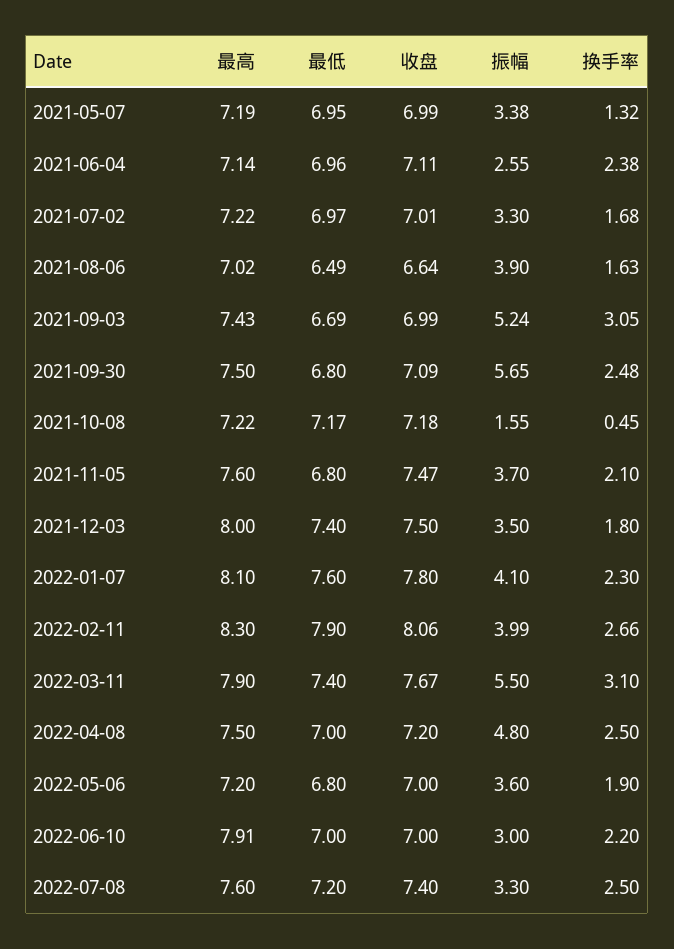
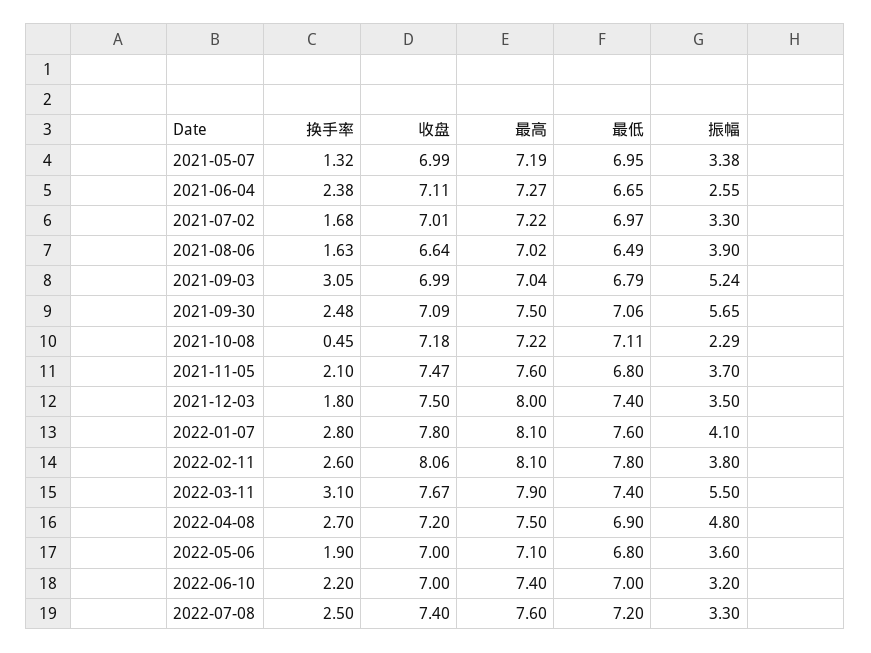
最高, 2021-06-04: 7.14 -> 7.27
最低, 2021-06-04: 6.96 -> 6.65
最高, 2021-09-03: 7.43 -> 7.04
最低, 2021-09-03: 6.69 -> 6.79
最低, 2021-09-30: 6.8 -> 7.06
最低, 2021-10-08: 7.17 -> 7.11
振幅, 2021-10-08: 1.55 -> 2.29
换手率, 2022-01-07: 2.3 -> 2.8
最高, 2022-02-11: 8.3 -> 8.1
最低, 2022-02-11: 7.9 -> 7.8
振幅, 2022-02-11: 3.99 -> 3.8
换手率, 2022-02-11: 2.66 -> 2.6
最低, 2022-04-08: 7 -> 6.9
换手率, 2022-04-08: 2.5 -> 2.7
最高, 2022-05-06: 7.2 -> 7.1
最高, 2022-06-10: 7.91 -> 7.4
振幅, 2022-06-10: 3 -> 3.2

